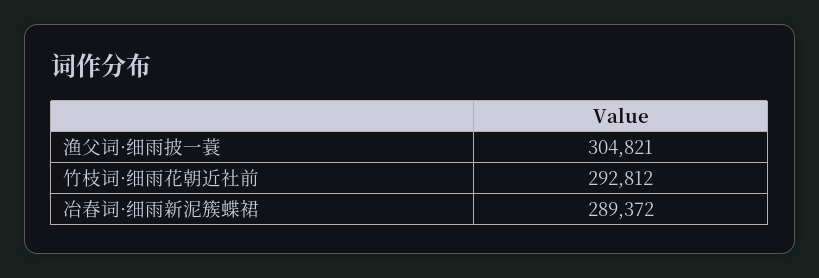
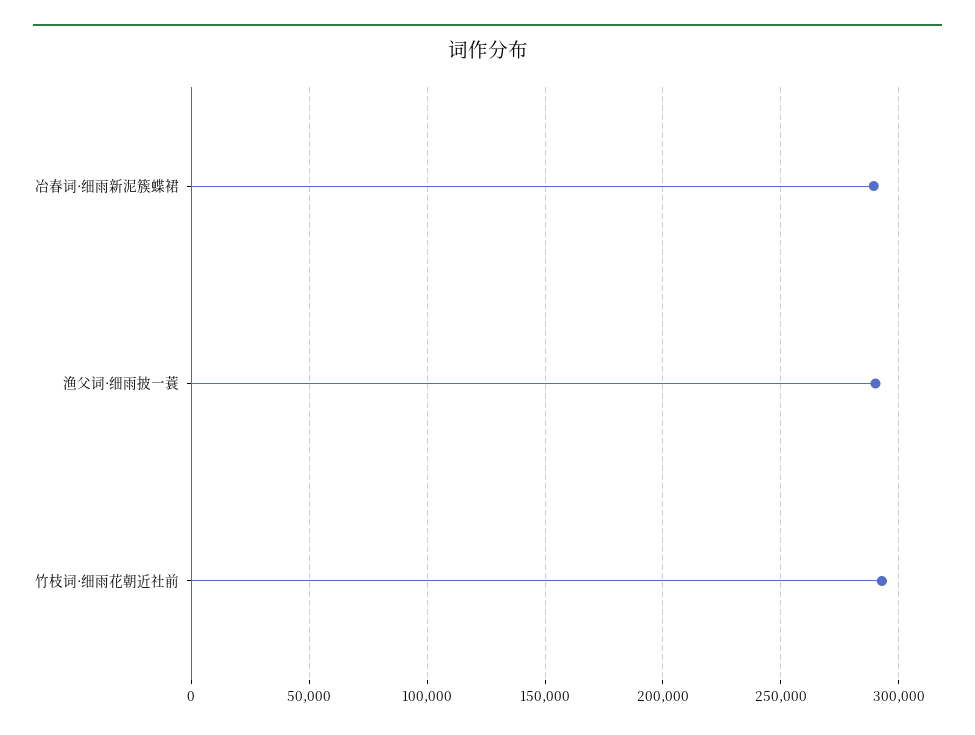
渔父词·细雨披一蓑: 304821 -> 290000

